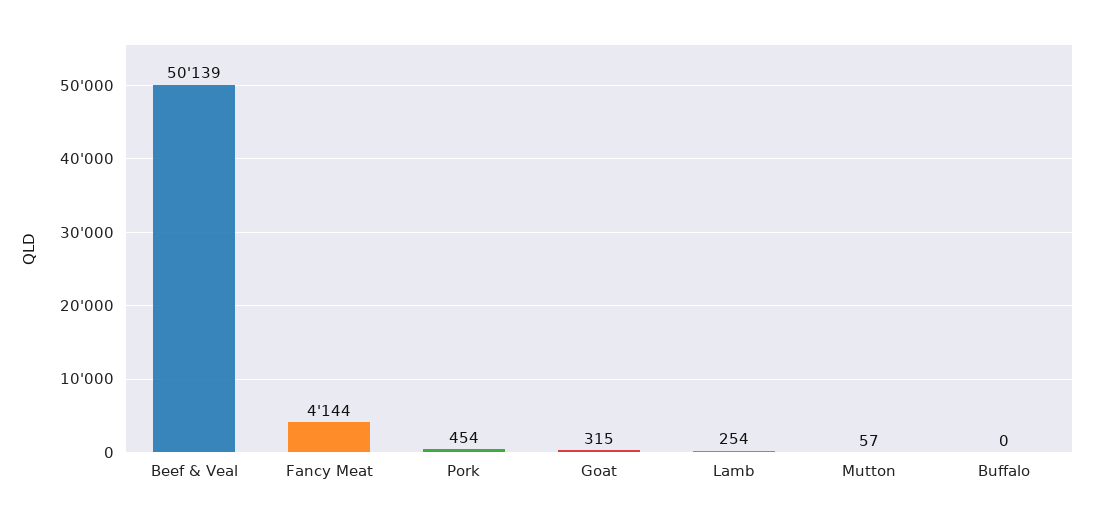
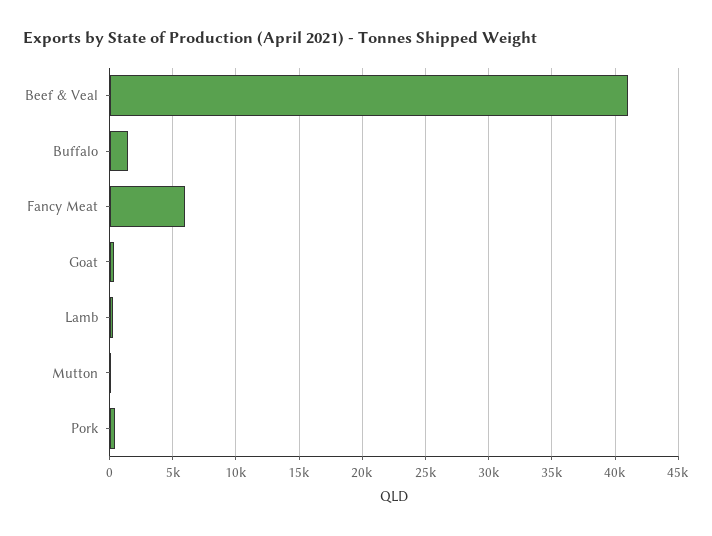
Beef & Veal: 50139 -> 41000
Fancy Meat: 4144 -> 6000
Buffalo: 0 -> 1500

